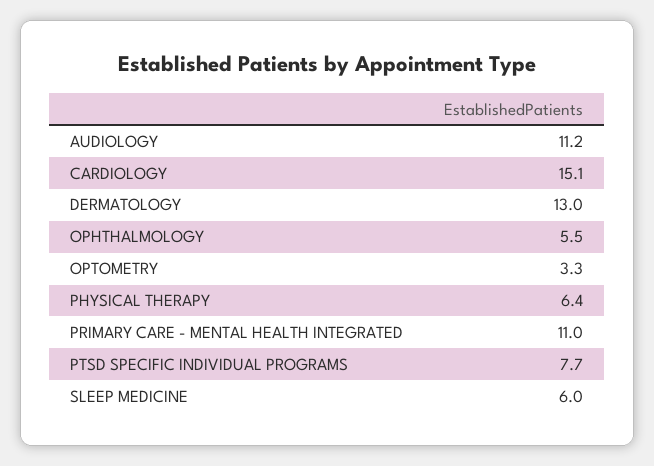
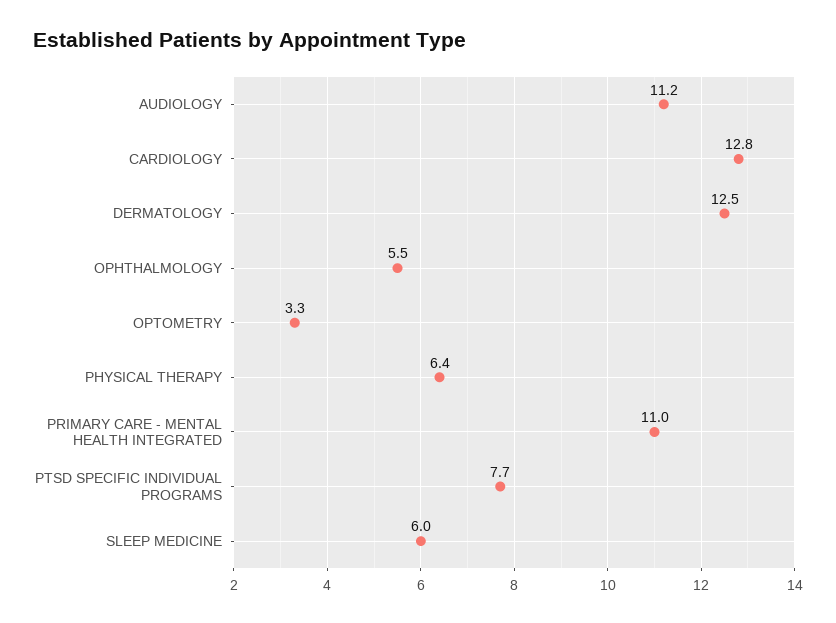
CARDIOLOGY: 15.1 -> 12.8
DERMATOLOGY: 13 -> 12.5

